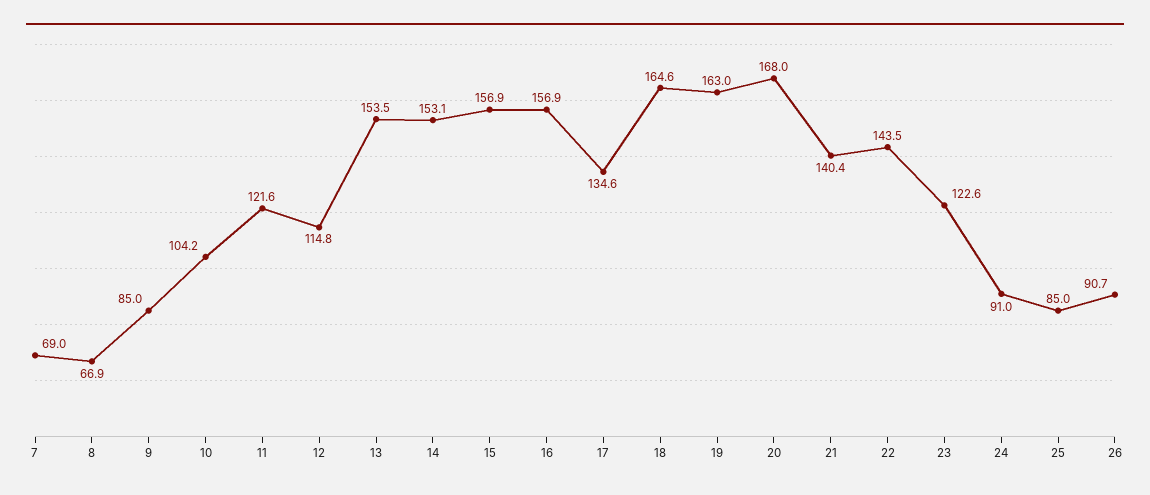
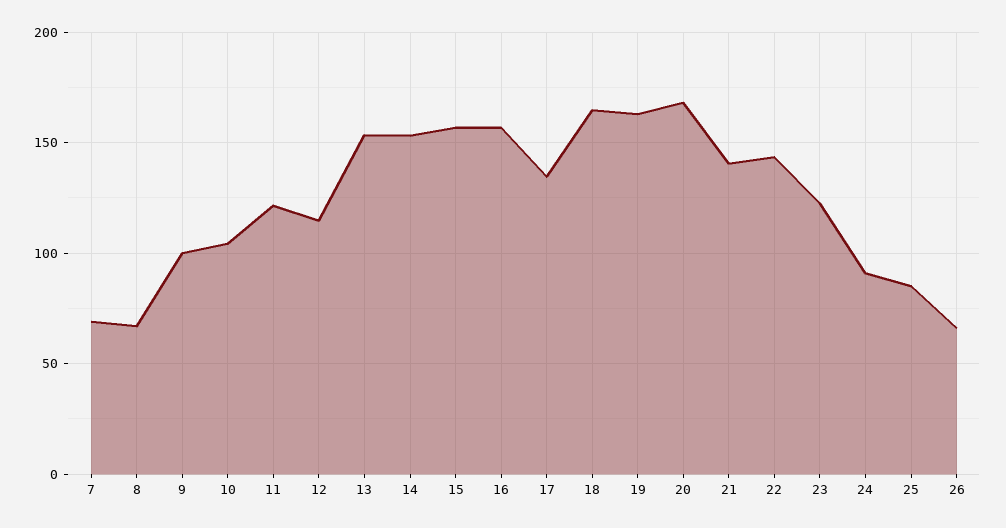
9: 85 -> 100
26: 90.7 -> 65

